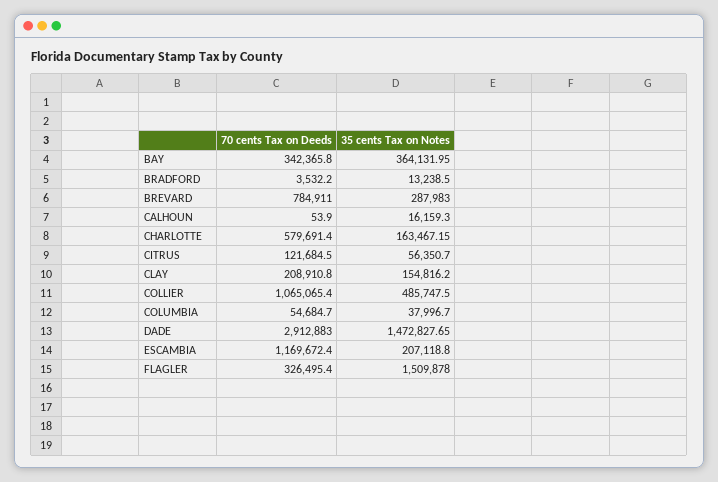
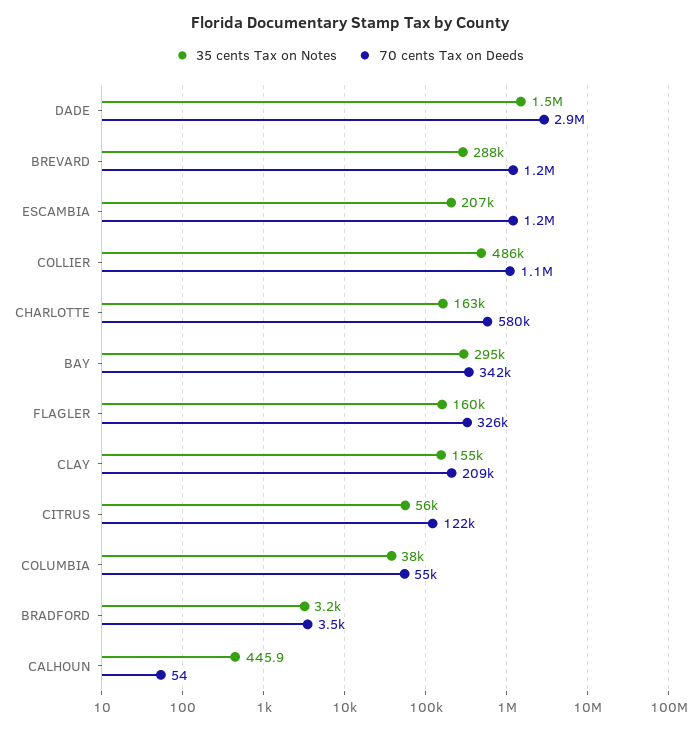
35 cents Tax on Notes, BAY: 364131.95 -> 295000
35 cents Tax on Notes, BRADFORD: 13238.5 -> 3200
70 cents Tax on Deeds, BREVARD: 784911 -> 1200000
35 cents Tax on Notes, CALHOUN: 16159.3 -> 445.9
35 cents Tax on Notes, FLAGLER: 1509878 -> 160000

